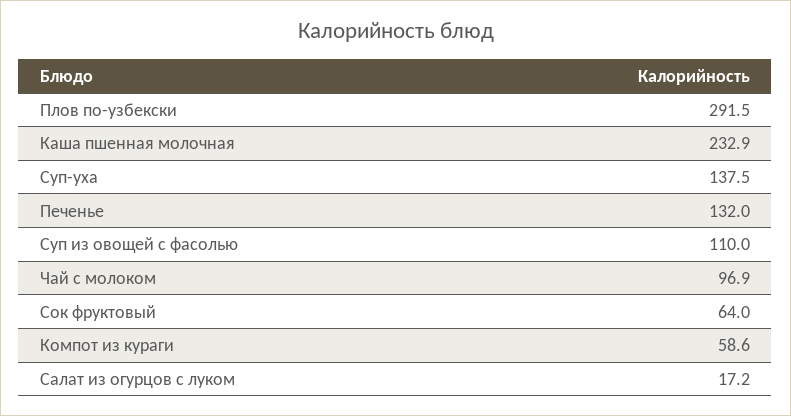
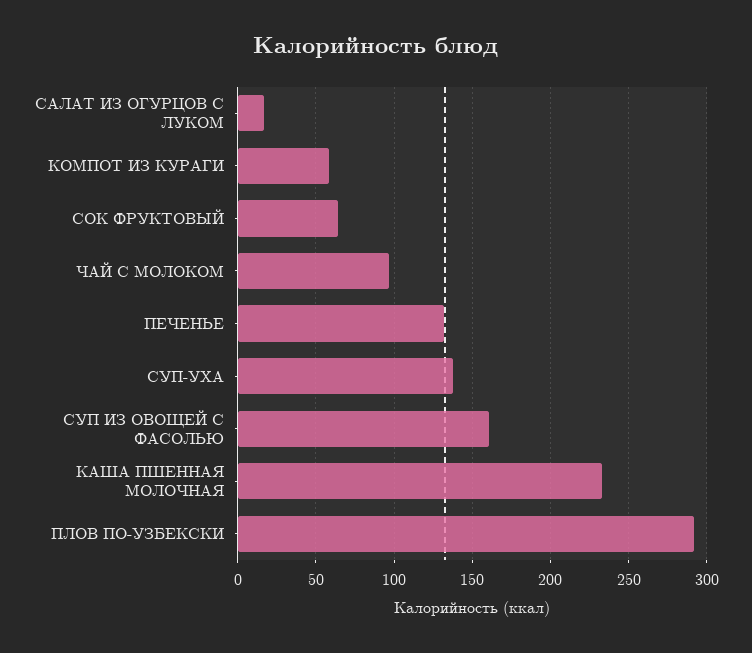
Суп из овощей с фасолью: 110 -> 160

